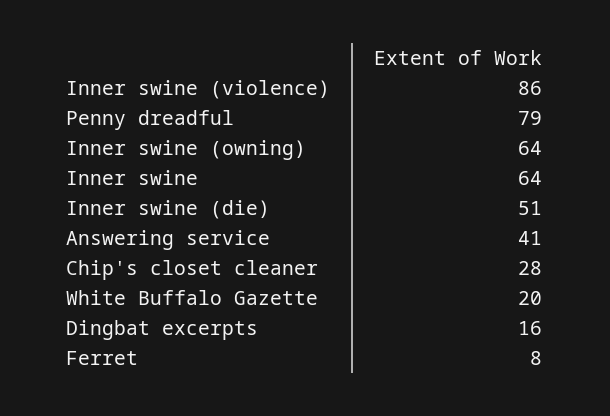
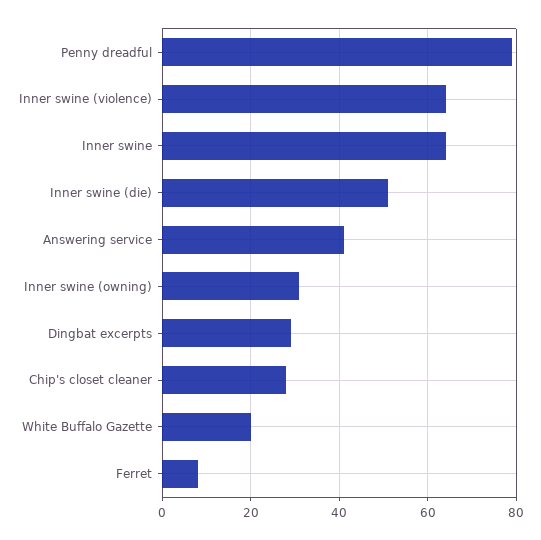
Inner swine (violence): 86 -> 65
Inner swine (owning): 64 -> 30
Dingbat excerpts: 16 -> 30

